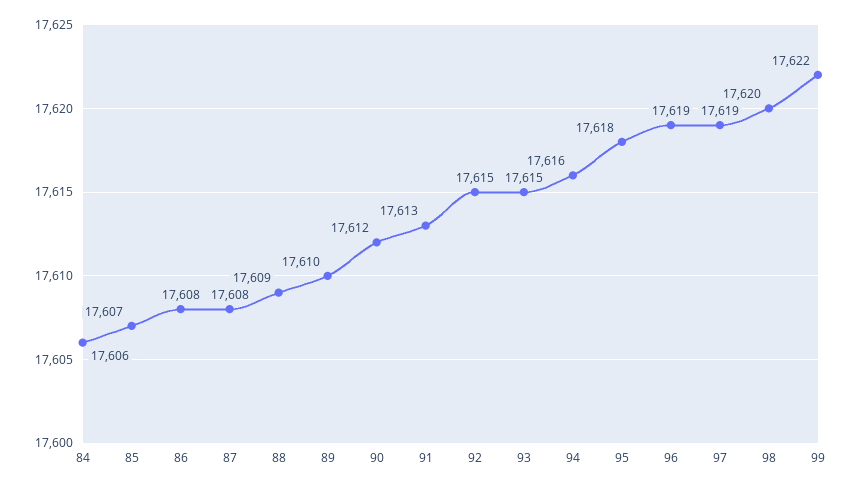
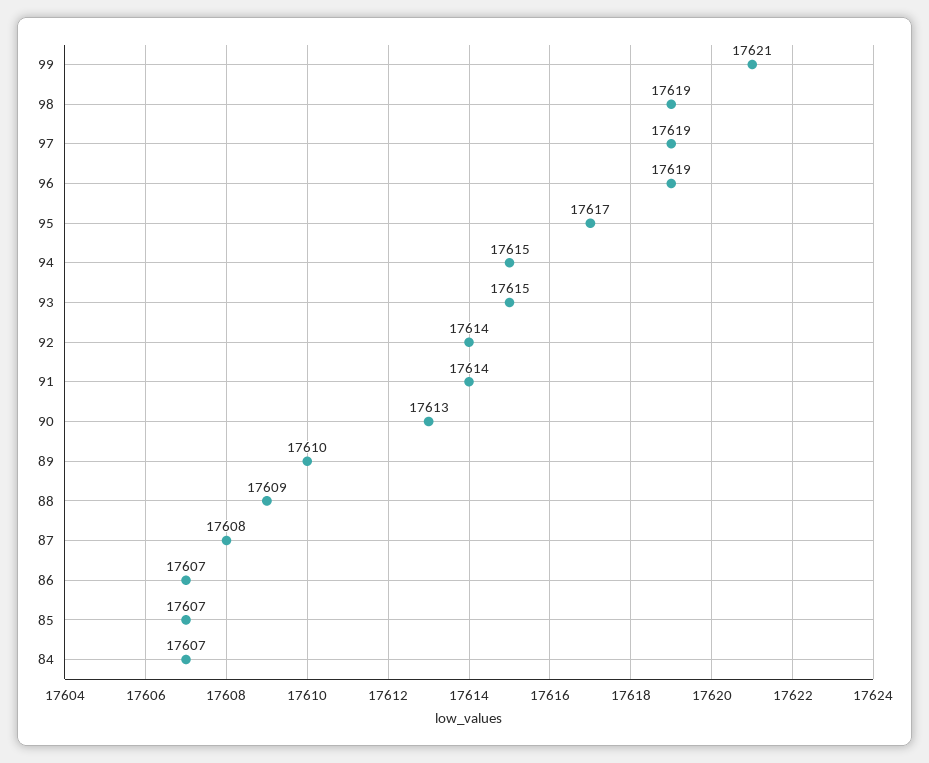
84: 17606 -> 17607
86: 17608 -> 17607
90: 17612 -> 17613
91: 17613 -> 17614
92: 17615 -> 17614
94: 17616 -> 17615
95: 17618 -> 17617
98: 17620 -> 17619
99: 17622 -> 17621

